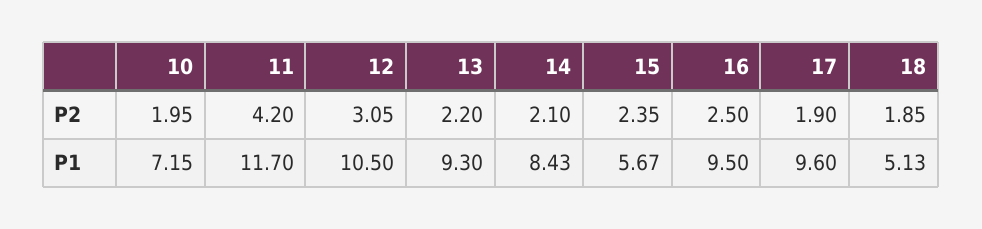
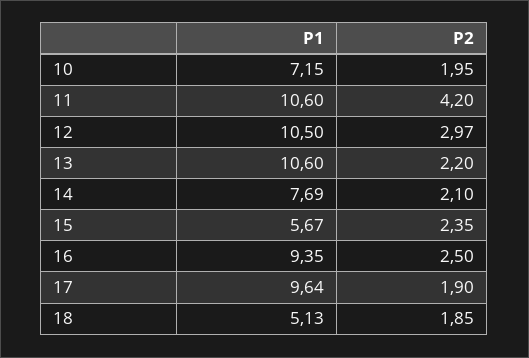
12, P2: 3.05 -> 2.97
11, P1: 11.7 -> 10.6
13, P1: 9.3 -> 10.6
14, P1: 8.43 -> 7.69
16, P1: 9.5 -> 9.35
17, P1: 9.6 -> 9.64

